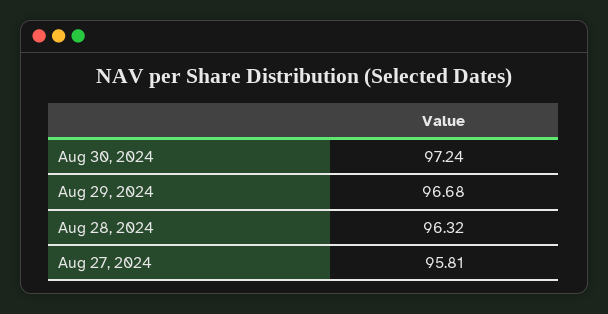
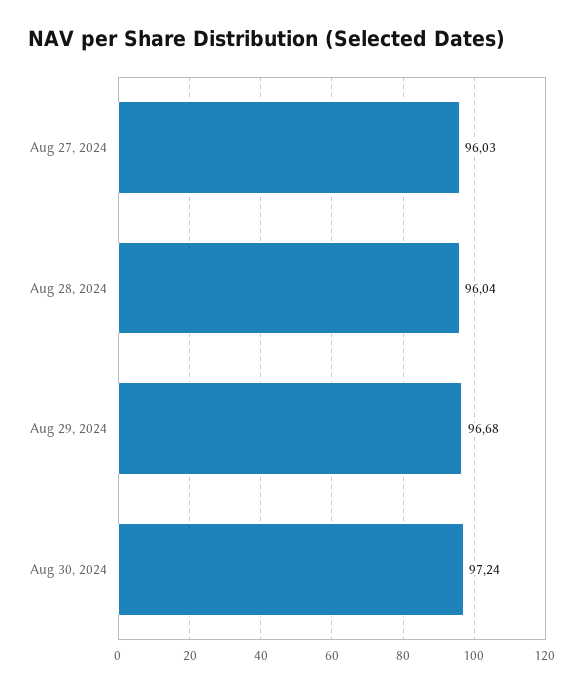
Aug 28, 2024: 96.32 -> 96.04
Aug 27, 2024: 95.81 -> 96.03

